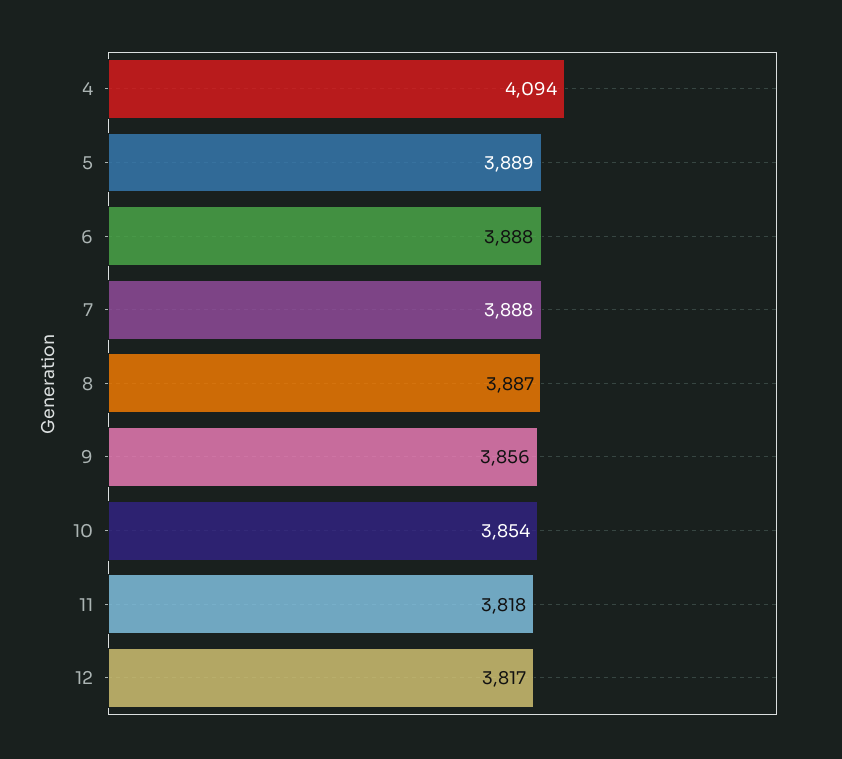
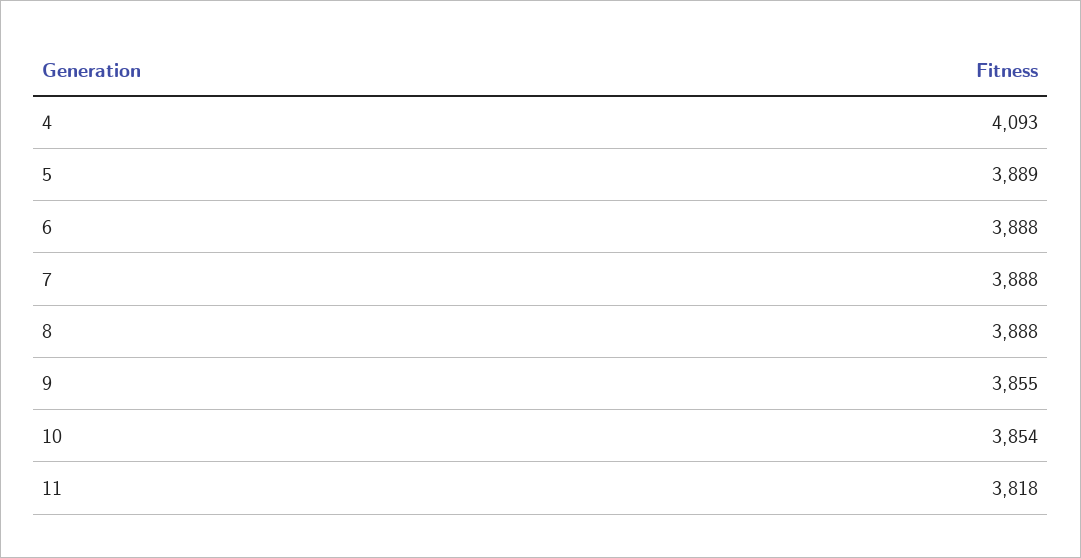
4: 4094 -> 4093
8: 3887 -> 3888
9: 3856 -> 3855
12: 3817 -> none

